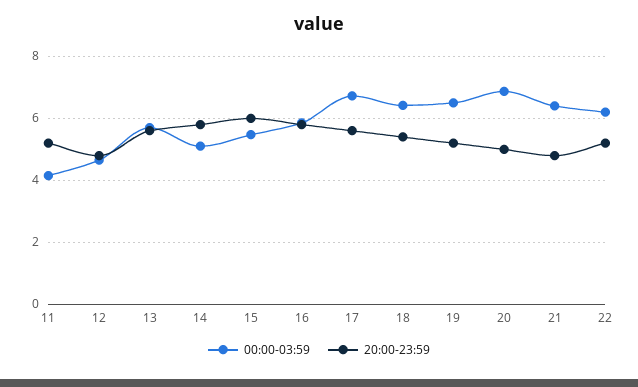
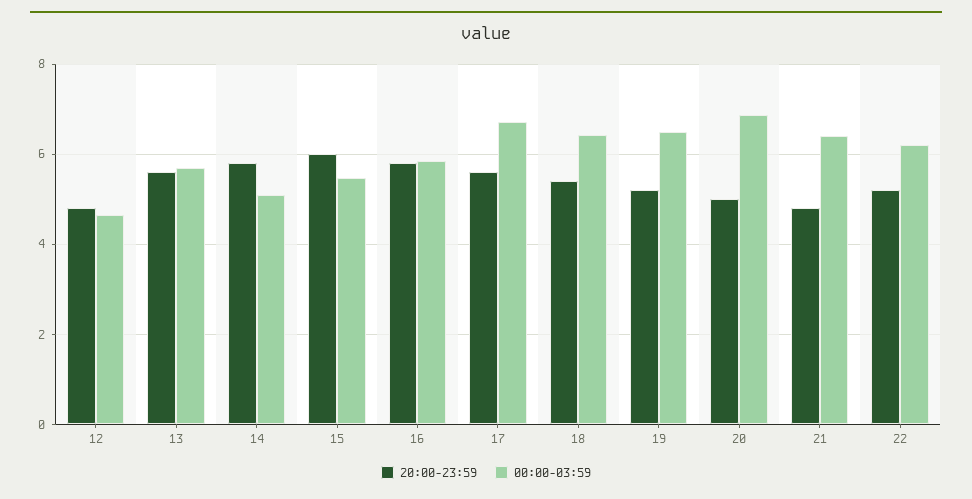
00:00-03:59, 11: 4.2 -> none
20:00-23:59, 11: 5.2 -> none

